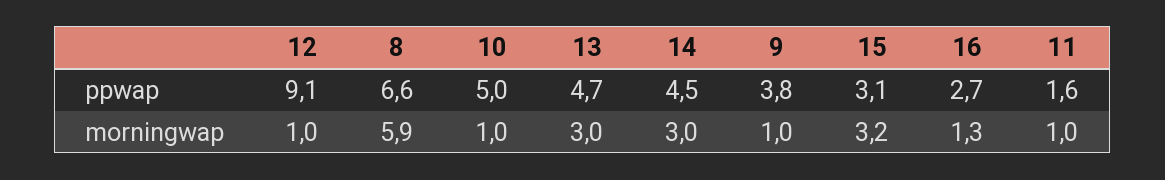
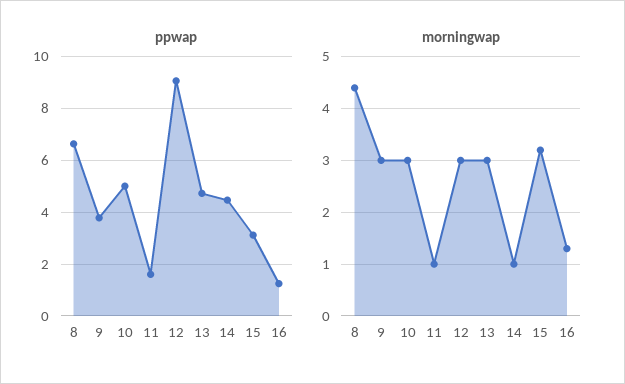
ppwap, 16: 2.7 -> 1.25
morningwap, 12: 1 -> 3
morningwap, 8: 5.9 -> 4.5
morningwap, 10: 1 -> 3
morningwap, 14: 3 -> 1
morningwap, 9: 1 -> 3

